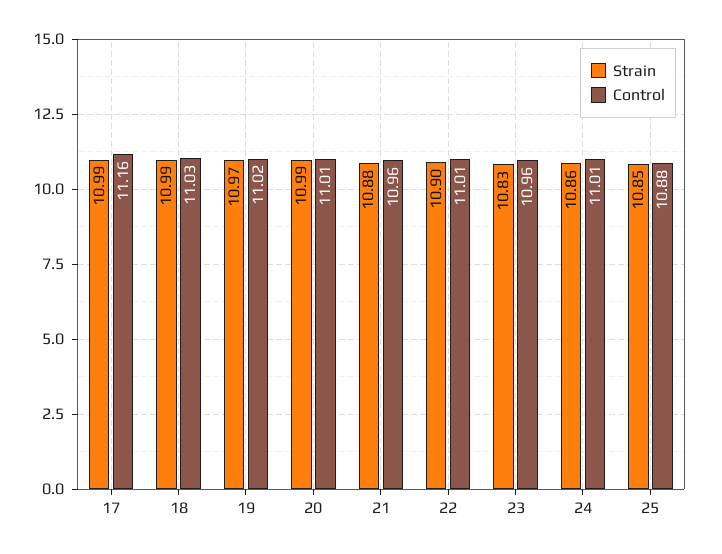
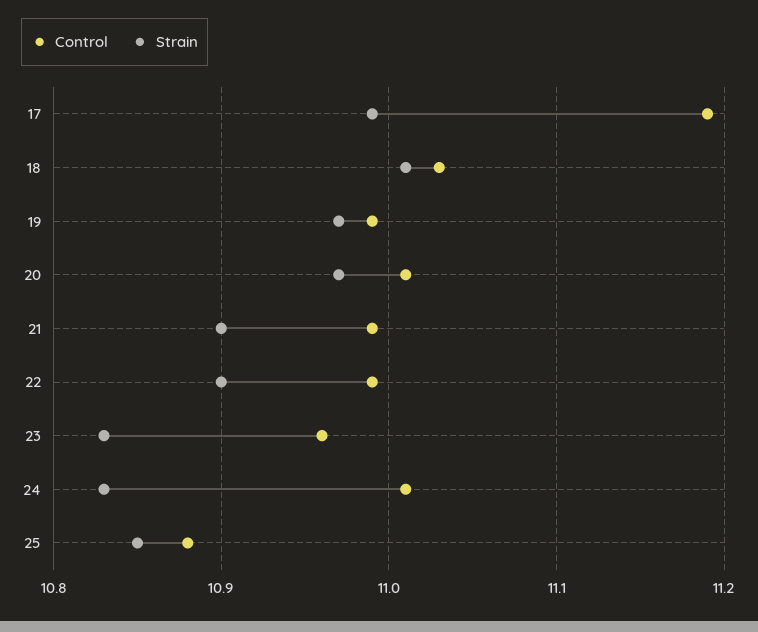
Control, 17: 11.16 -> 11.19
Strain, 18: 10.99 -> 11.01
Control, 19: 11.02 -> 10.99
Strain, 20: 10.99 -> 10.97
Strain, 21: 10.88 -> 10.9
Control, 21: 10.96 -> 10.99
Control, 22: 11.01 -> 10.99
Strain, 24: 10.86 -> 10.83

